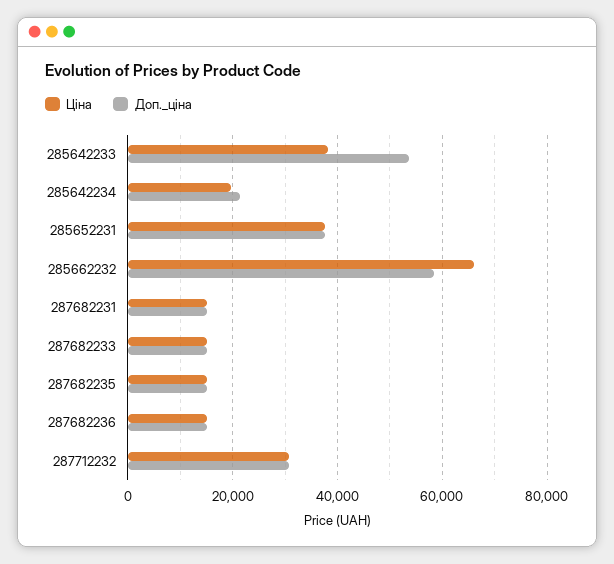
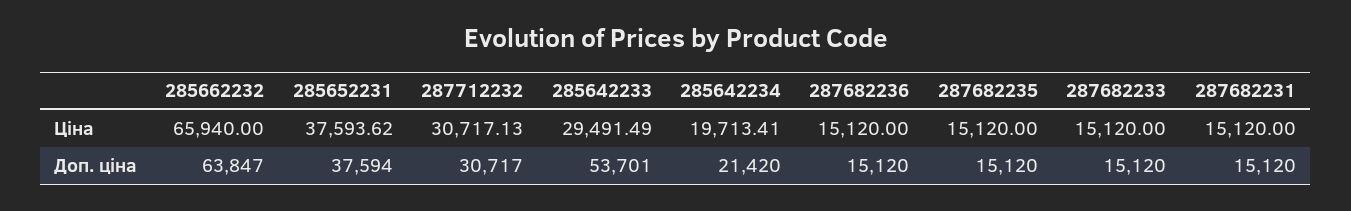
Ціна, 285642233: 38000 -> 29491.49
Доп._ціна, 285662232: 58000 -> 63847

